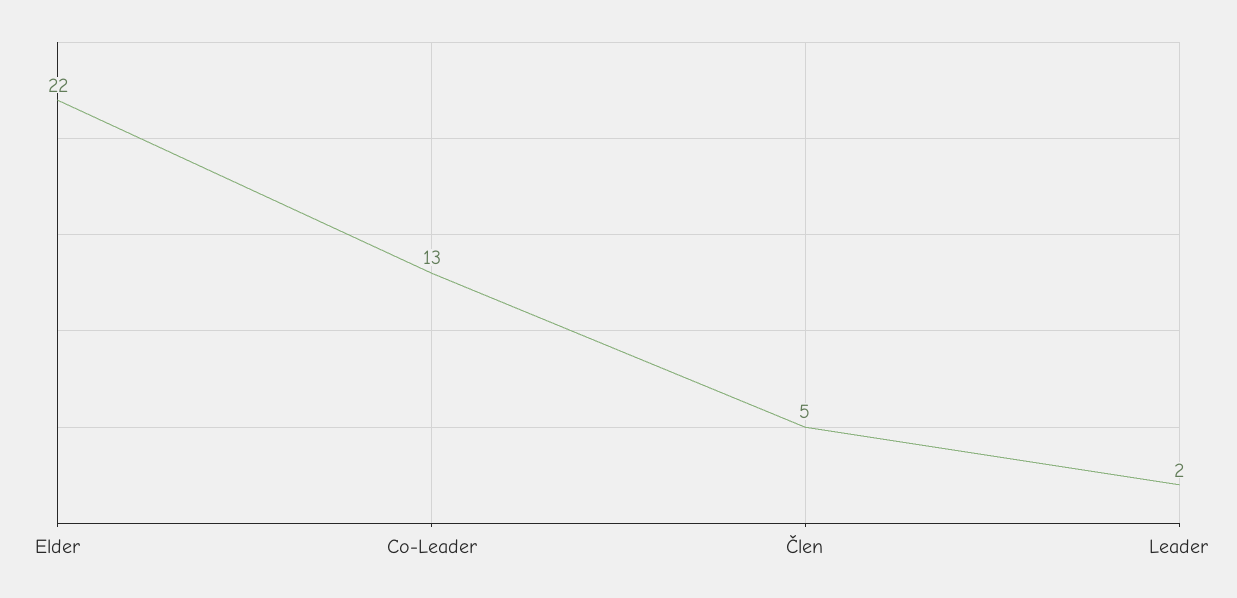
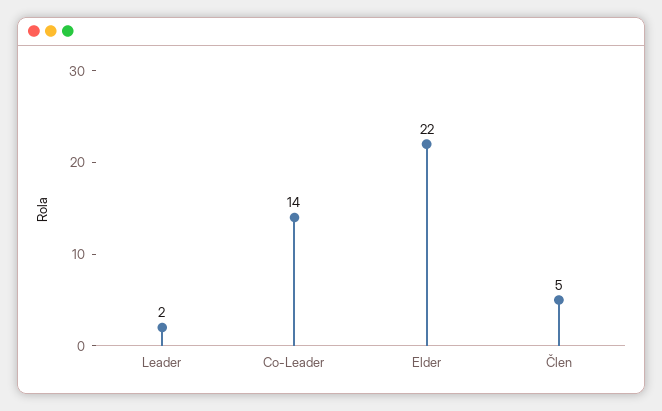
Co-Leader: 13 -> 14

